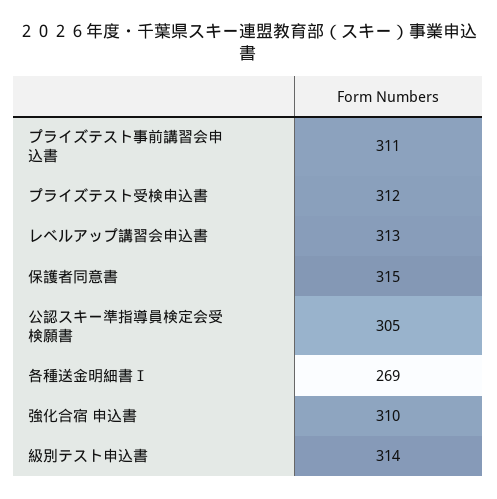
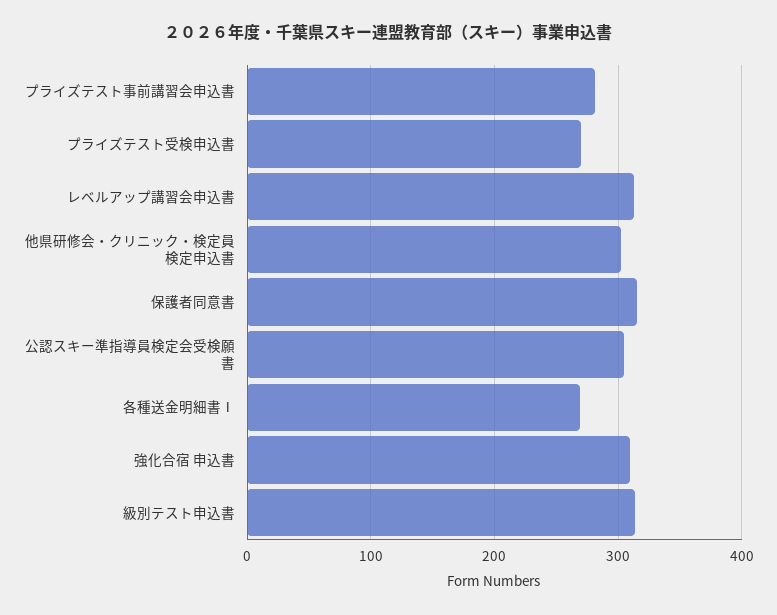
プライズテスト事前講習会申込書: 311 -> 280
プライズテスト受検申込書: 312 -> 270
他県研修会・クリニック・検定員検定申込書: none -> 300

